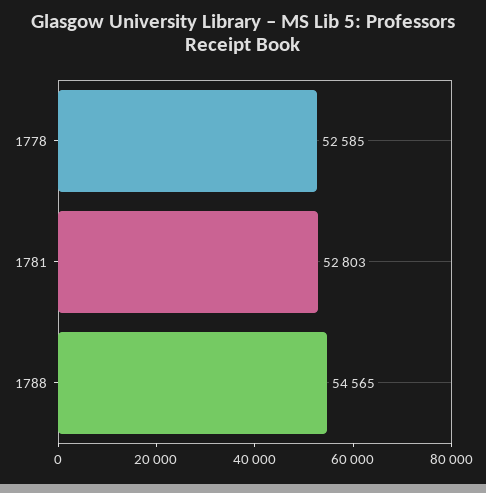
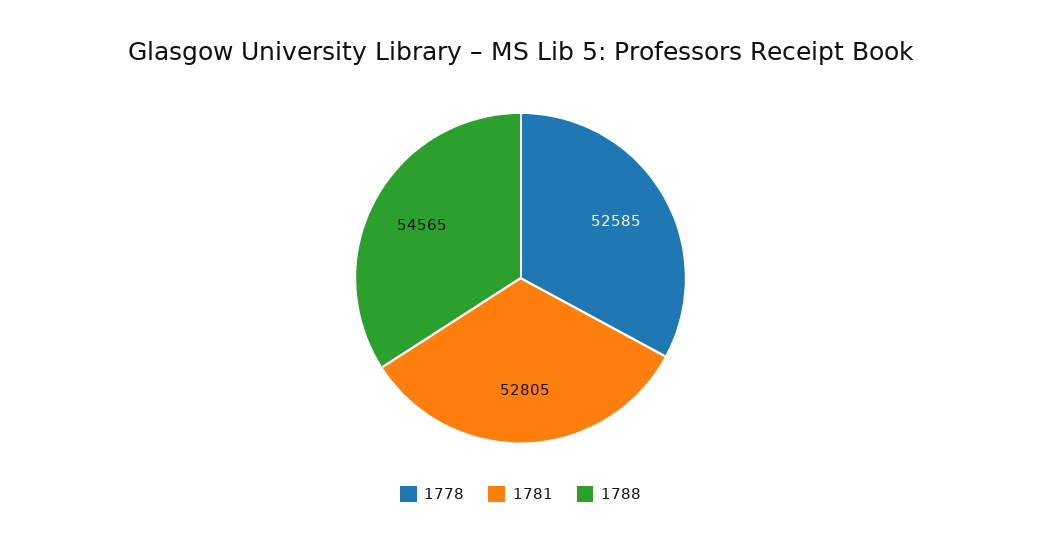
1781: 52803 -> 52805

